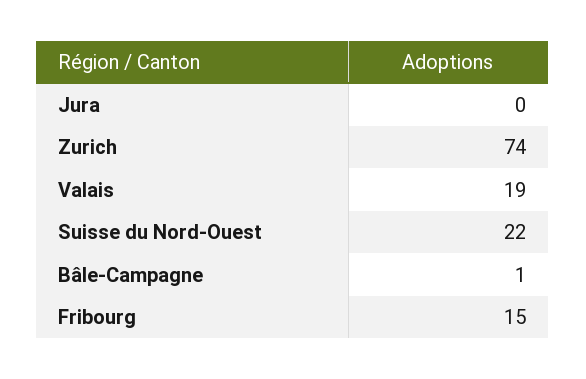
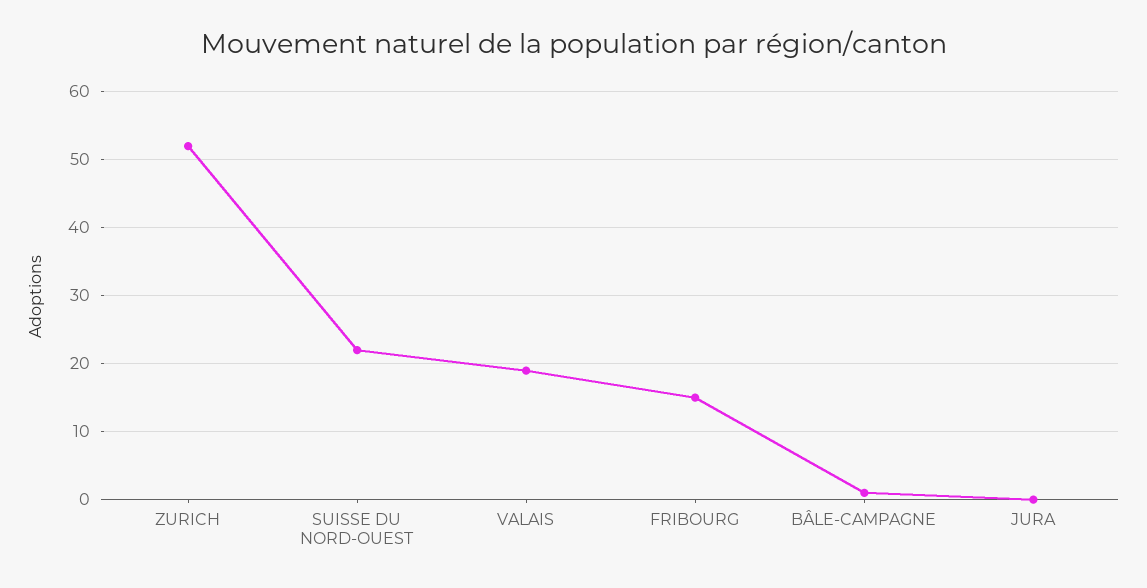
Zurich: 74 -> 52

